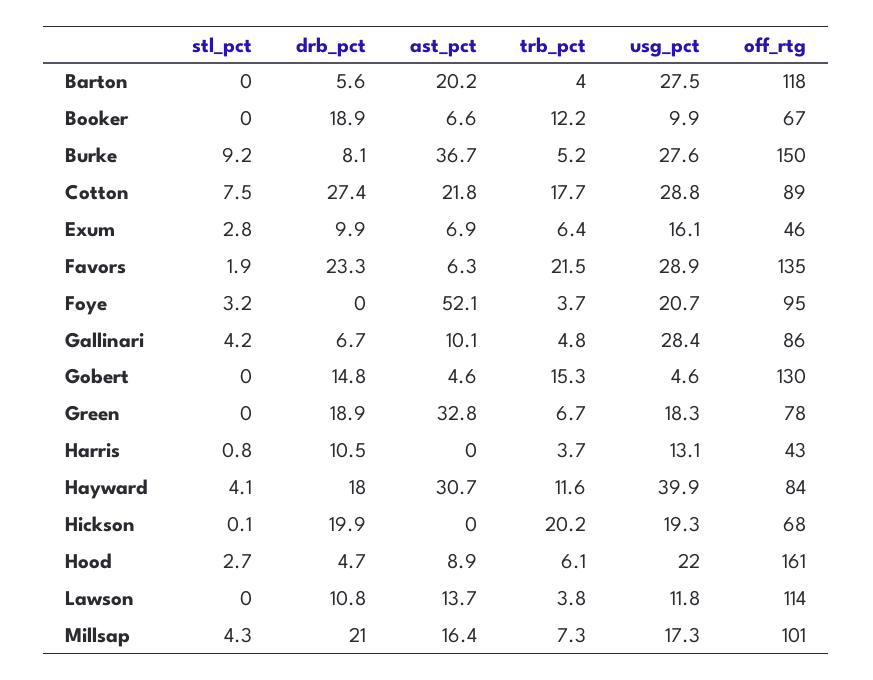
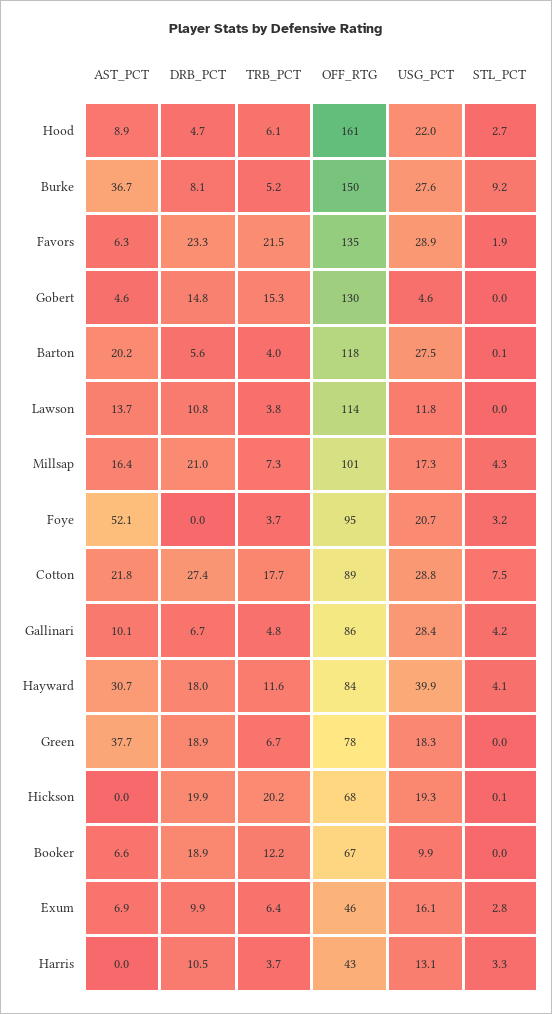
stl_pct, Barton: 0 -> 0.1
ast_pct, Green: 32.8 -> 37.7
stl_pct, Harris: 0.8 -> 3.3

